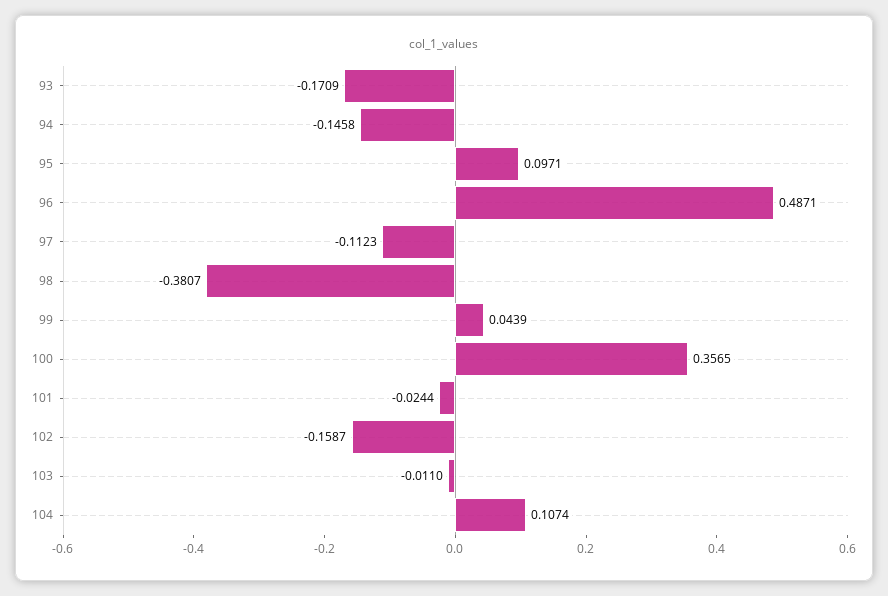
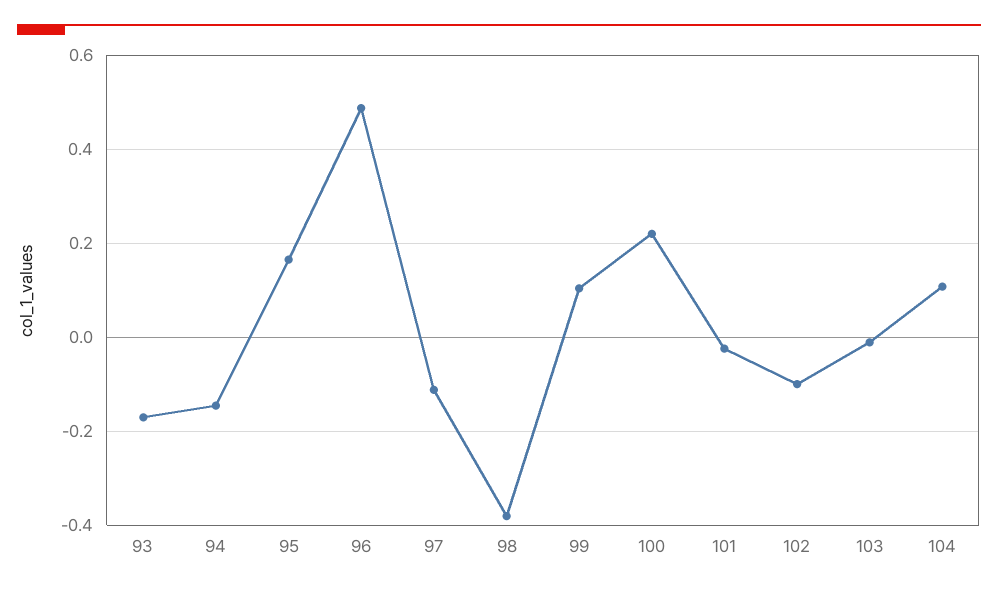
95: 0.0971 -> 0.16
99: 0.0439 -> 0.1
100: 0.3565 -> 0.22
102: -0.1587 -> -0.1

